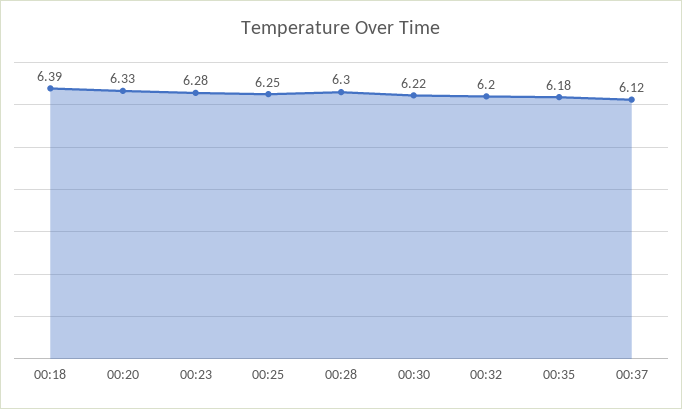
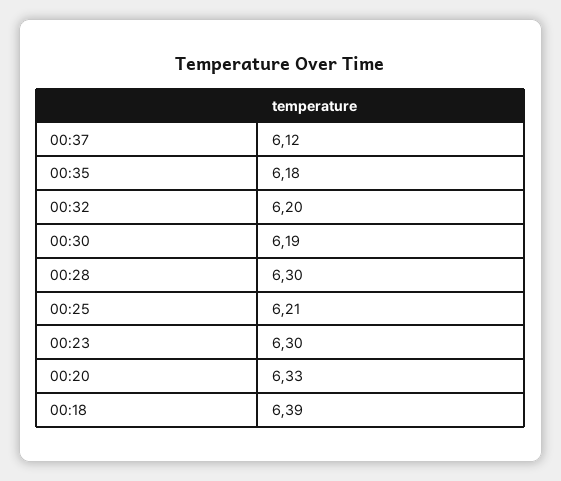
00:23: 6.28 -> 6.3
00:25: 6.25 -> 6.21
00:30: 6.22 -> 6.19

